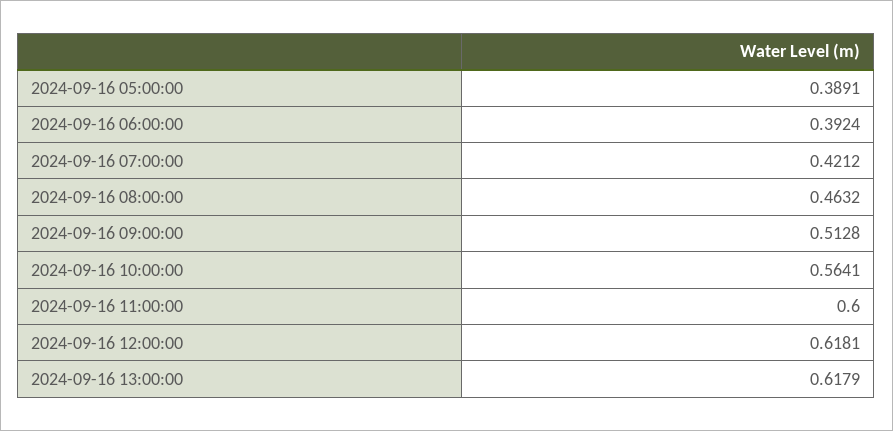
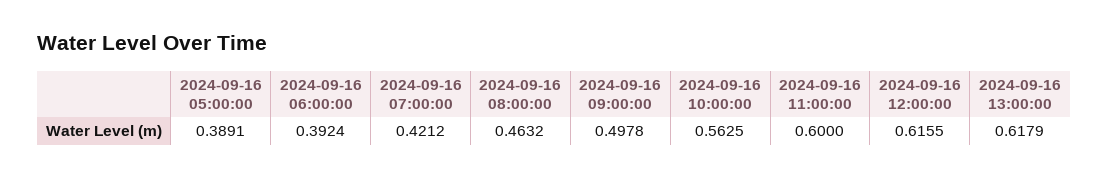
2024-09-16 09:00:00: 0.5128 -> 0.4978
2024-09-16 10:00:00: 0.5641 -> 0.5625
2024-09-16 12:00:00: 0.6181 -> 0.6155

